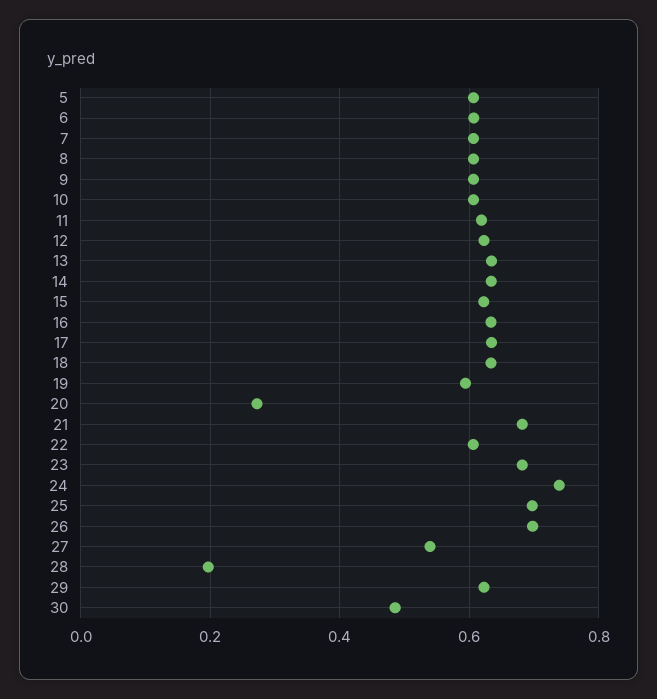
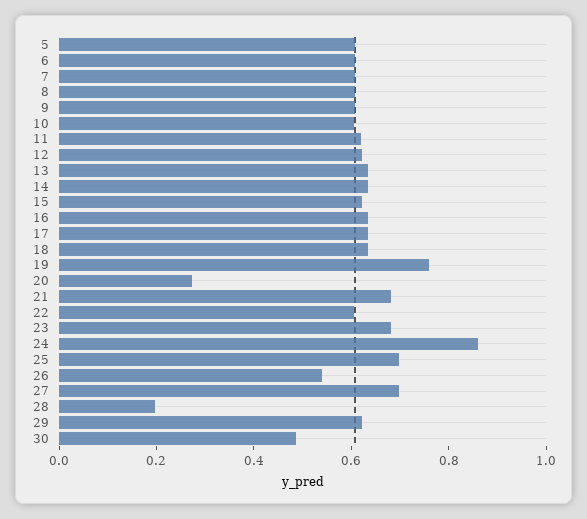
19: 0.6 -> 0.75
24: 0.74 -> 0.85
26: 0.7 -> 0.55
27: 0.54 -> 0.7

